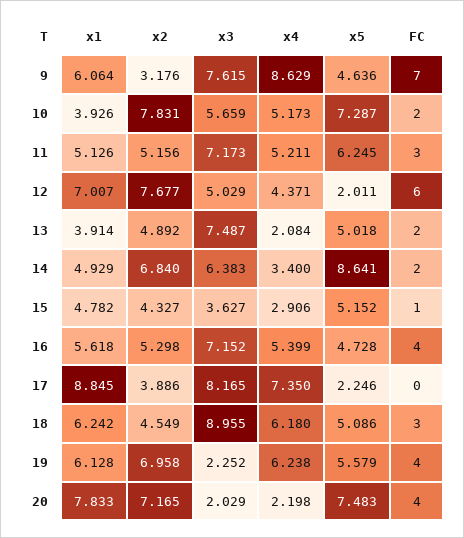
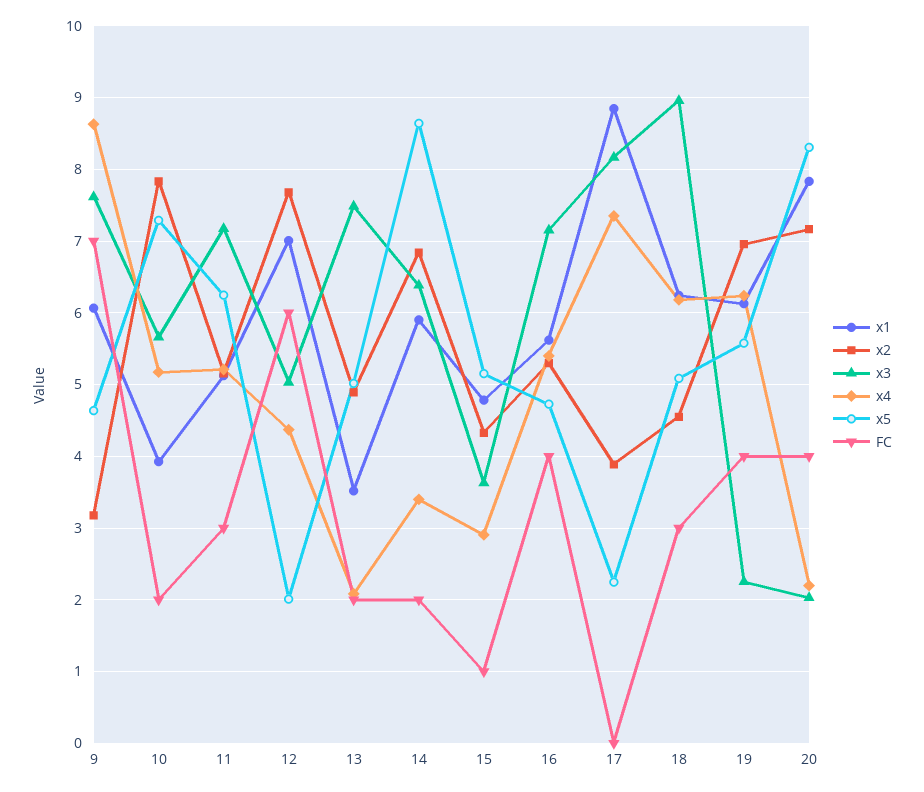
x1, 13: 3.914 -> 3.5
x1, 14: 4.929 -> 5.9
x5, 20: 7.483 -> 8.3

